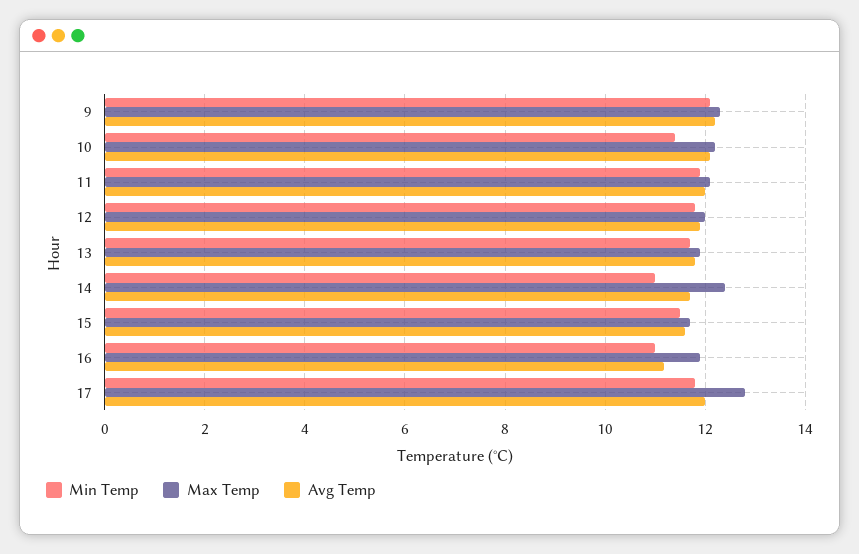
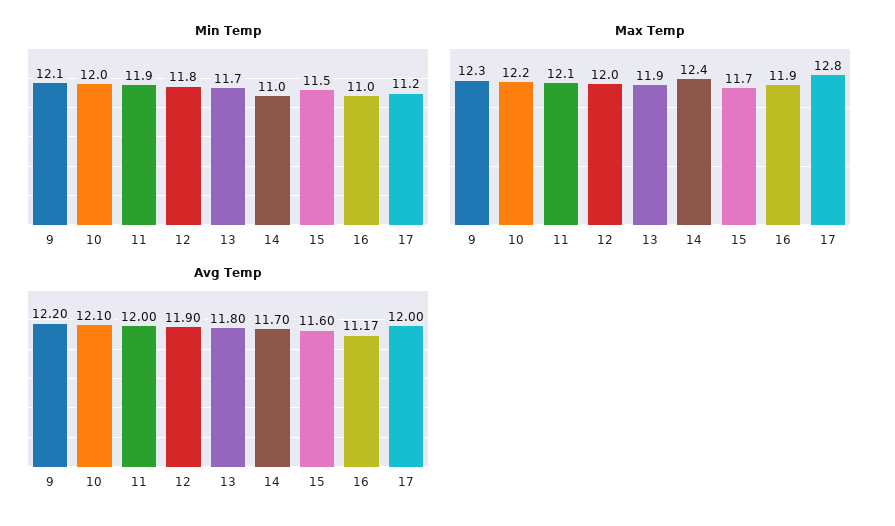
Min Temp, 10: 11.4 -> 12
Min Temp, 17: 11.8 -> 11.2

